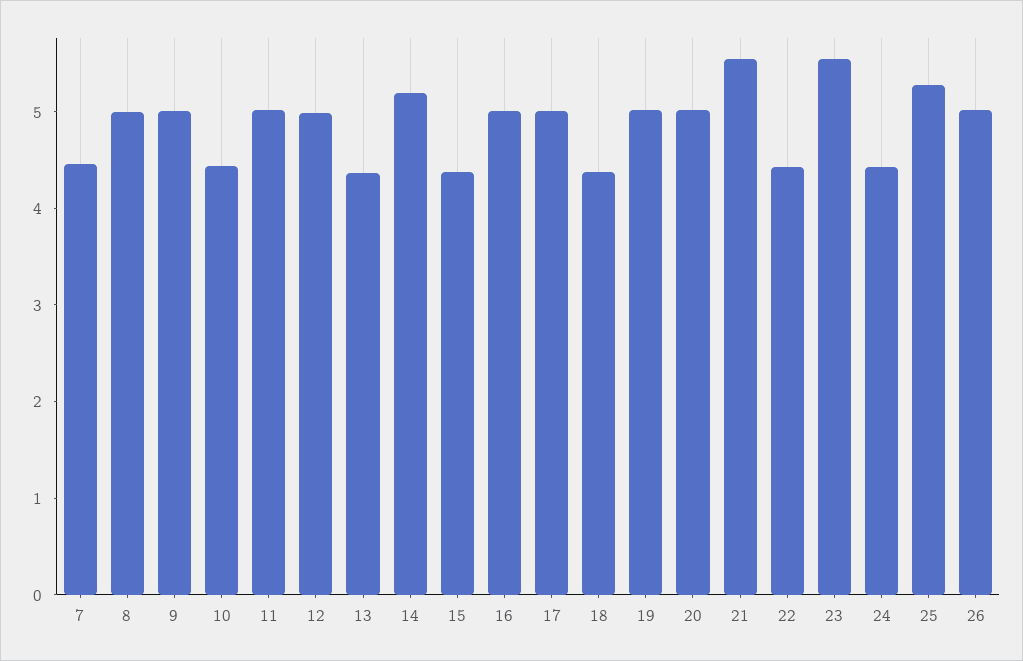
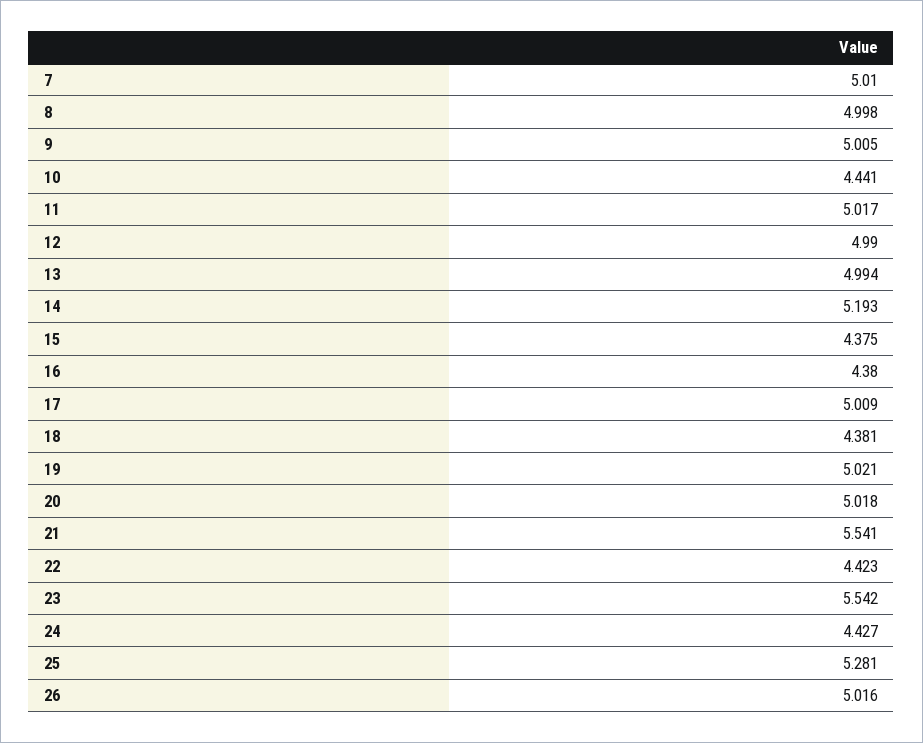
7: 4.4 -> 5.01
13: 4.4 -> 4.994
16: 5 -> 4.38

